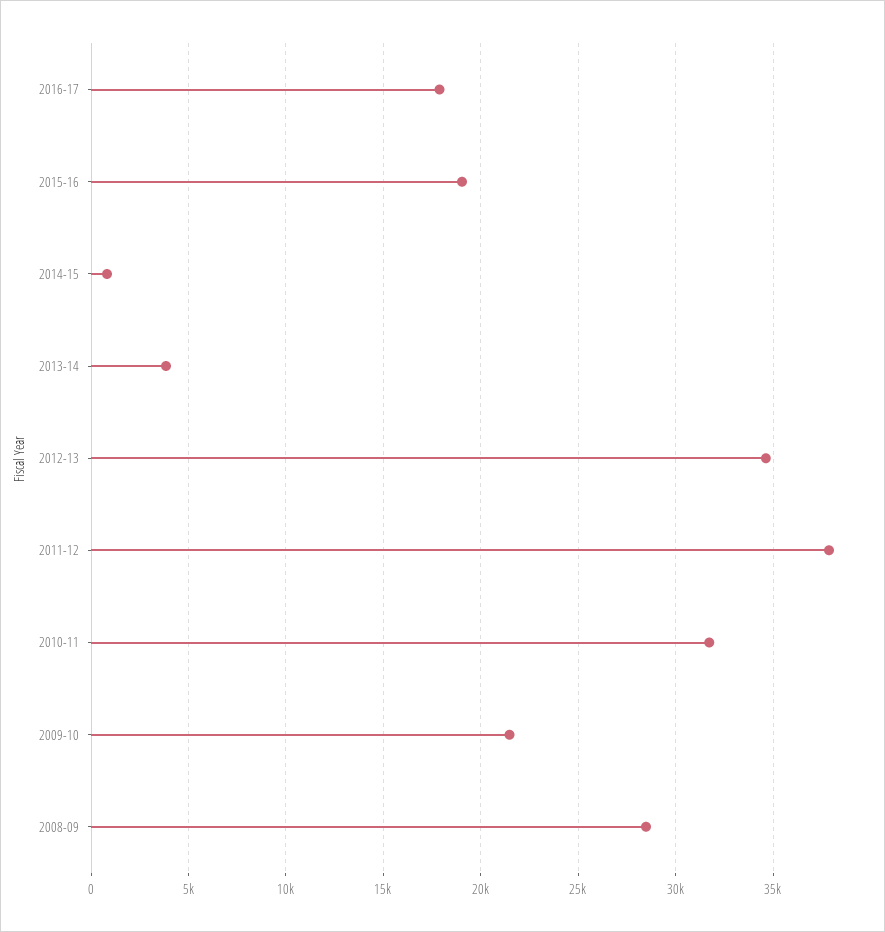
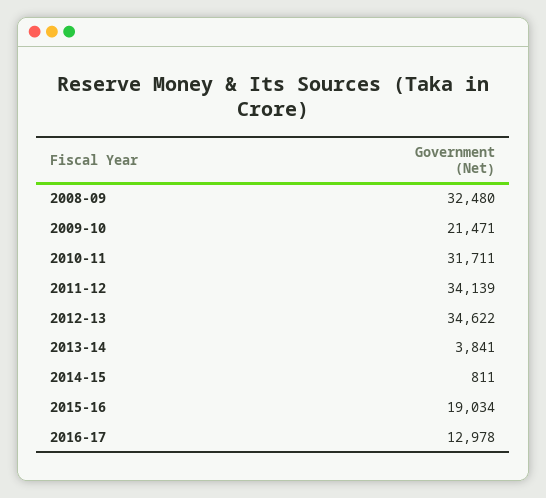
2016-17: 18000 -> 12978
2011-12: 38000 -> 34139
2008-09: 28500 -> 32480

